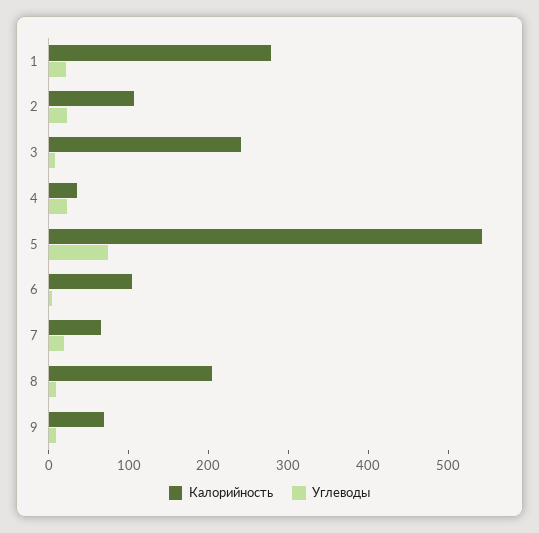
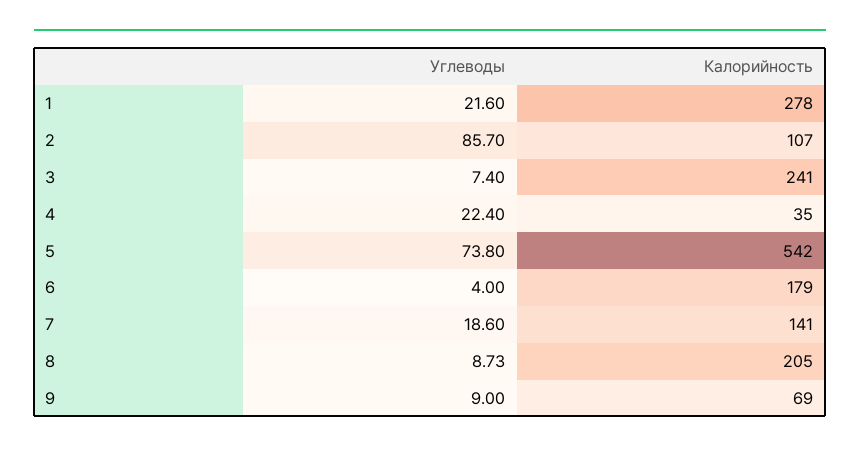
Углеводы, 2: 20 -> 85.7
Калорийность, 6: 100 -> 179
Калорийность, 7: 60 -> 141

